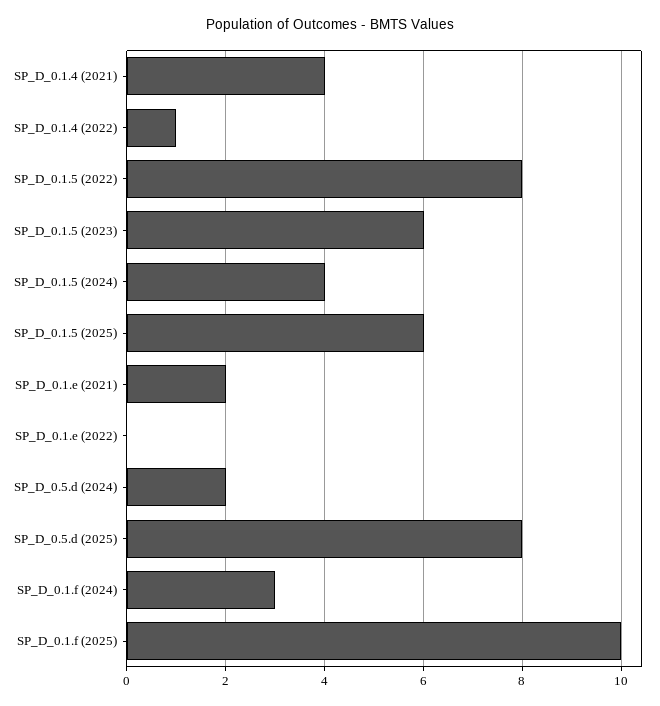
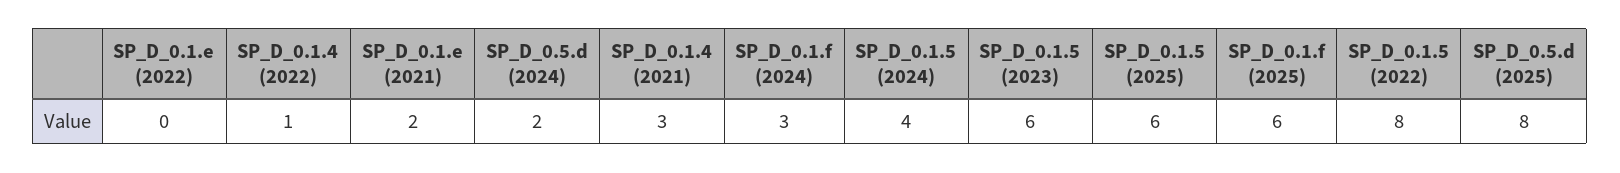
SP_D_0.1.4 (2021): 4 -> 3
SP_D_0.1.f (2025): 10 -> 6

